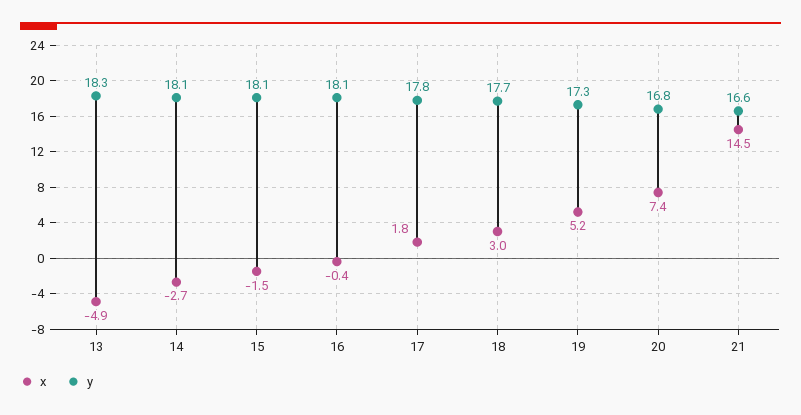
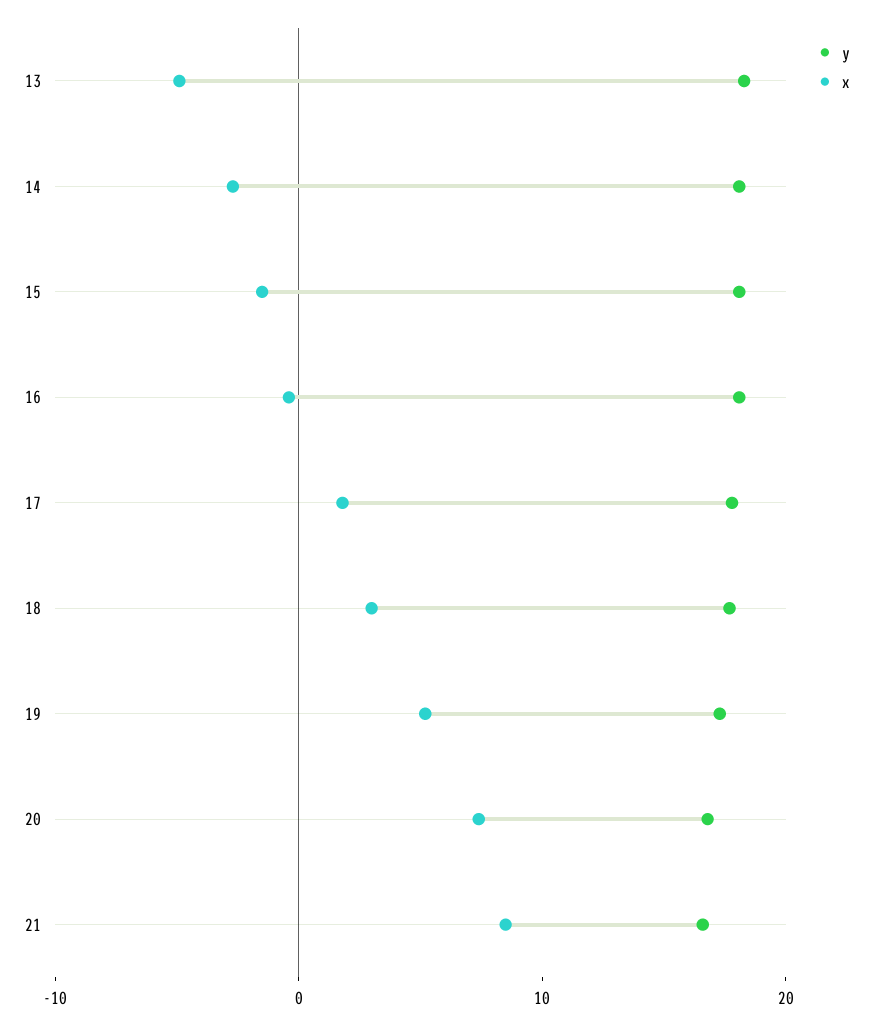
x, 21: 14.5 -> 8

